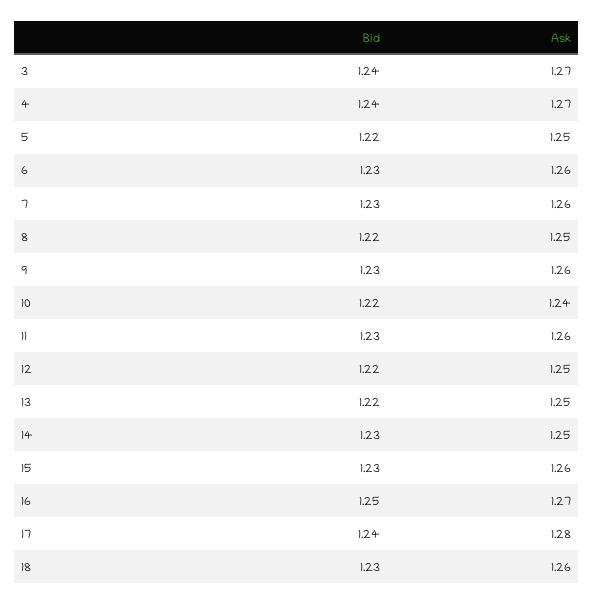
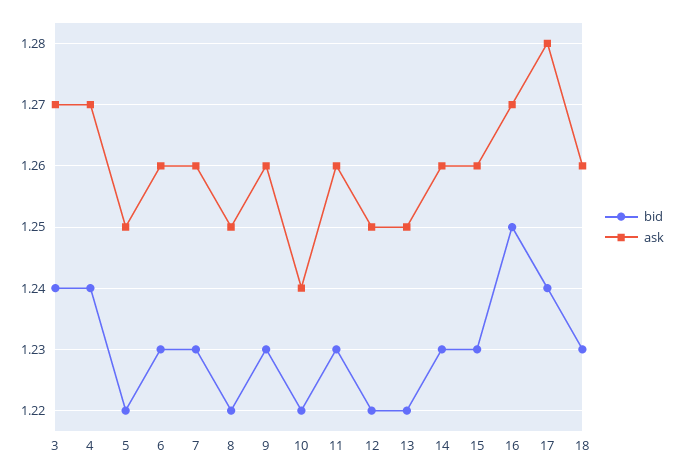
Ask, 14: 1.25 -> 1.26

